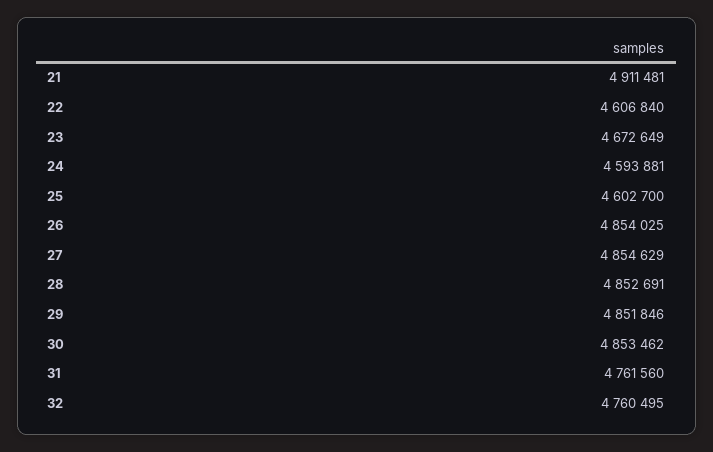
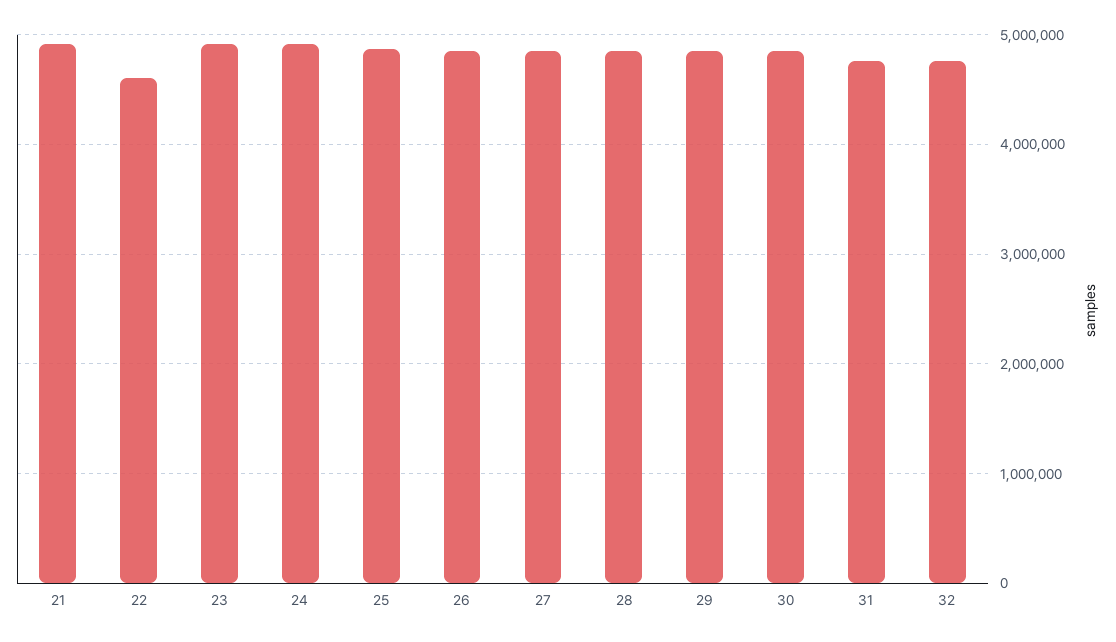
23: 4672649 -> 4900000
24: 4593881 -> 4900000
25: 4602700 -> 4900000

